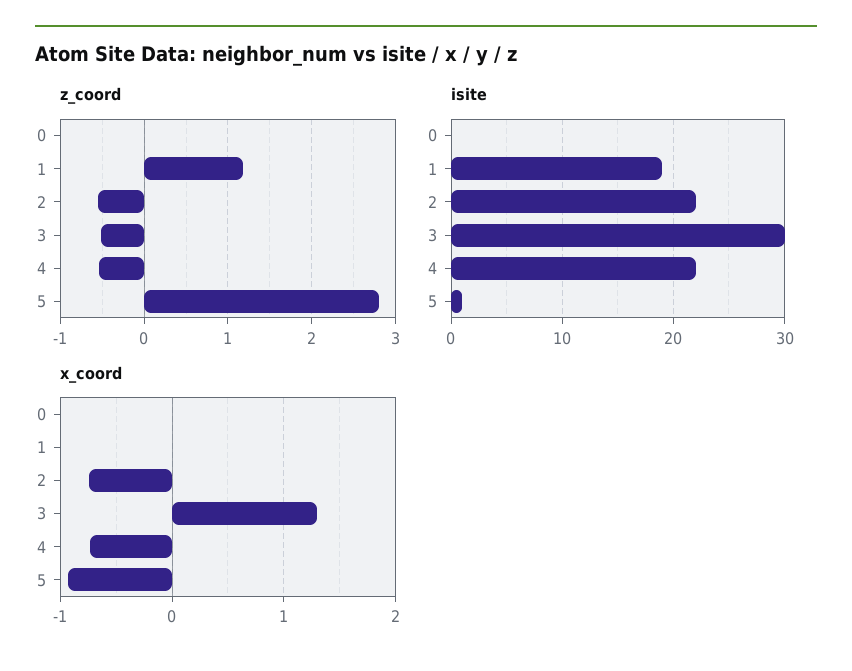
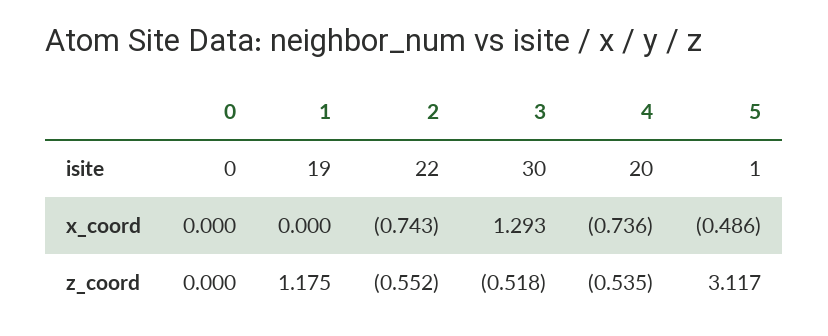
z_coord, 5: 2.8 -> 3.117
isite, 4: 22 -> 20
x_coord, 5: -0.9 -> -0.486

